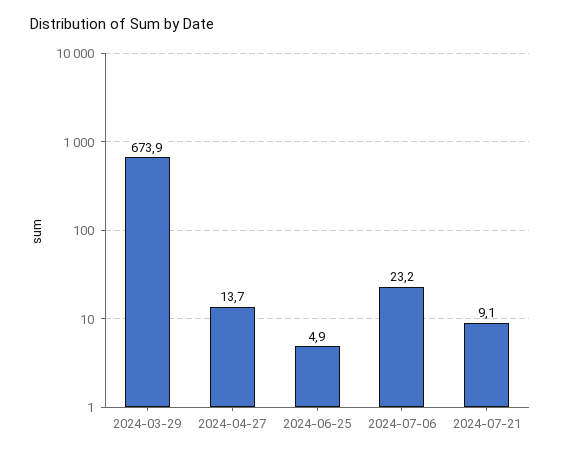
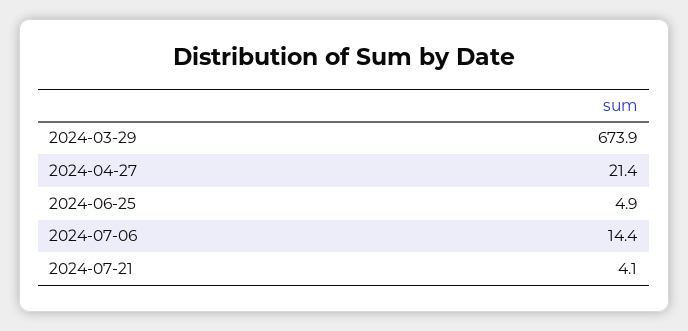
2024-04-27: 13.7 -> 21.4
2024-07-06: 23.2 -> 14.4
2024-07-21: 9.1 -> 4.1

